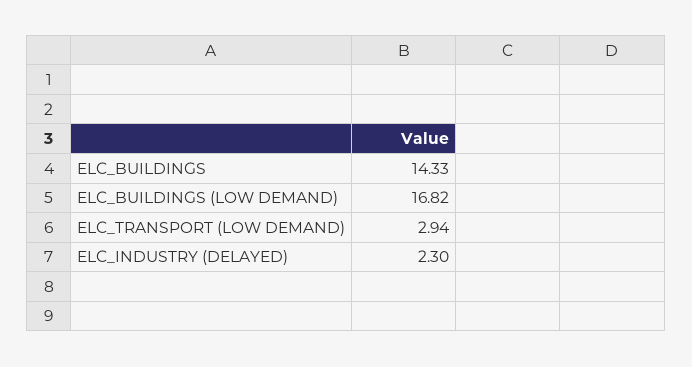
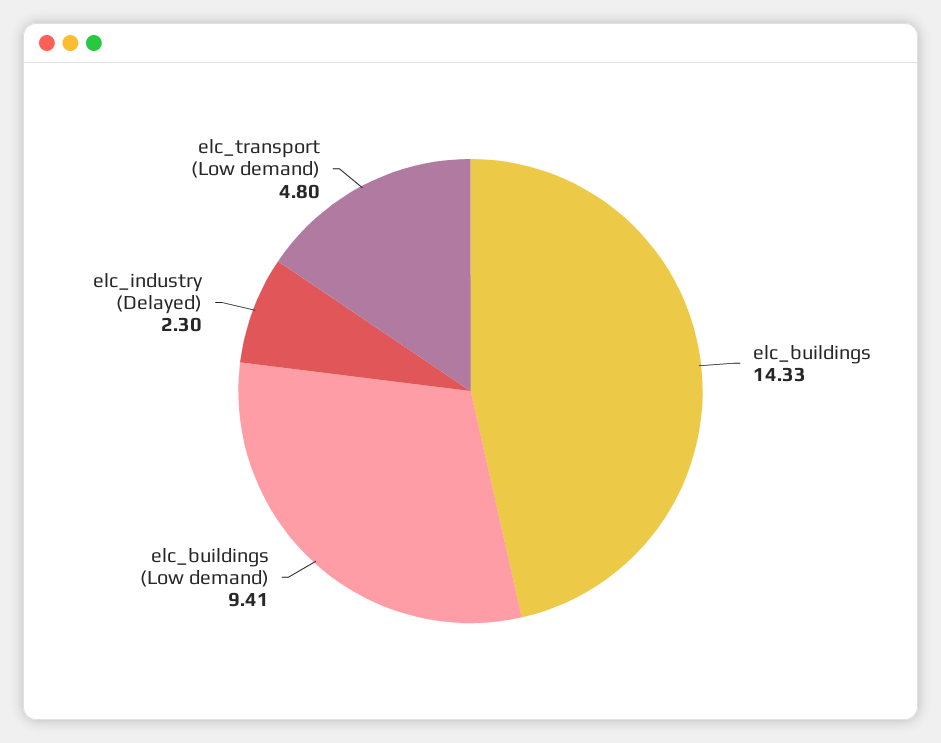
ELC_BUILDINGS (LOW DEMAND): 16.82 -> 9.41
ELC_TRANSPORT (LOW DEMAND): 2.94 -> 4.8

